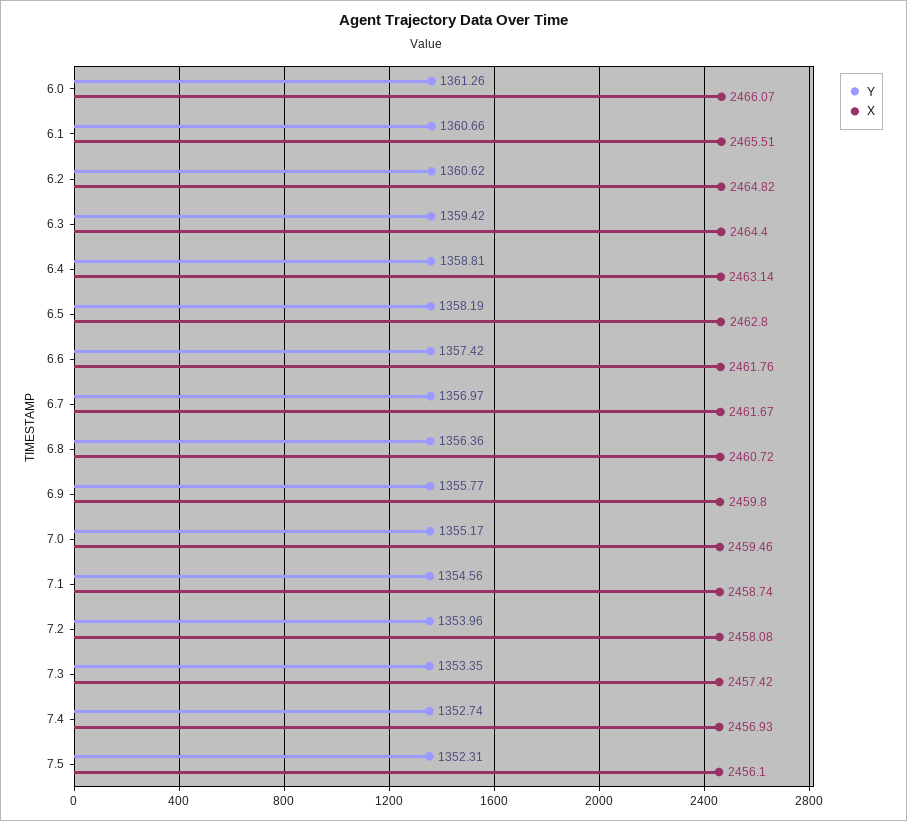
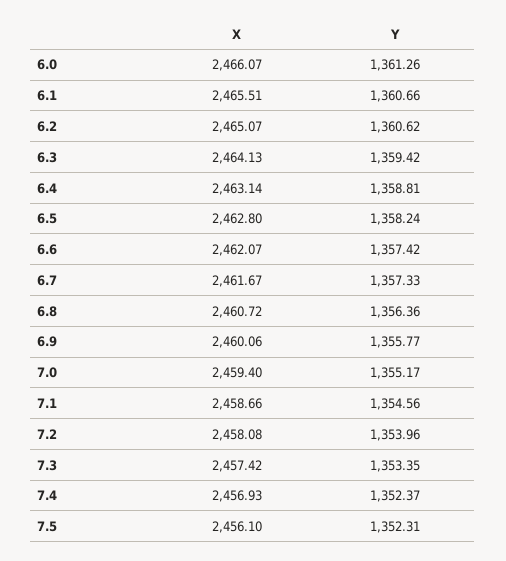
X, 6.2: 2464.82 -> 2465.07
X, 6.3: 2464.4 -> 2464.13
Y, 6.5: 1358.19 -> 1358.24
X, 6.6: 2461.76 -> 2462.07
Y, 6.7: 1356.97 -> 1357.33
X, 6.9: 2459.8 -> 2460.06
X, 7.0: 2459.46 -> 2459.4
X, 7.1: 2458.74 -> 2458.66
Y, 7.4: 1352.74 -> 1352.37

